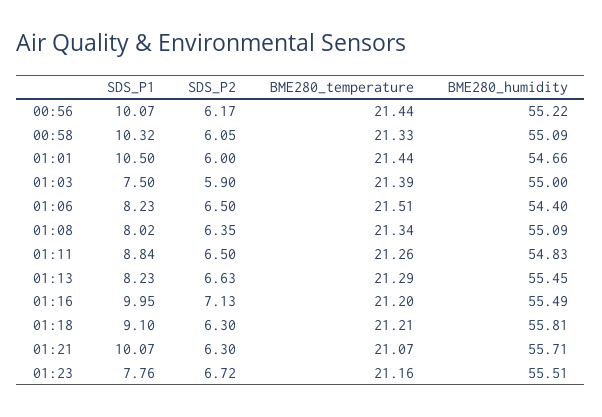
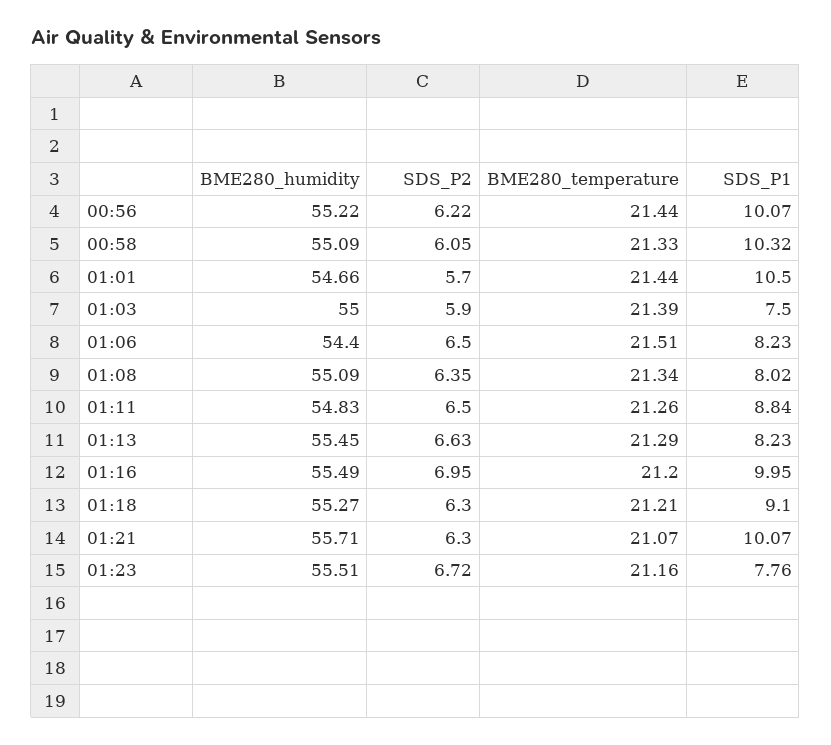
SDS_P2, 00:56: 6.17 -> 6.22
SDS_P2, 01:01: 6 -> 5.7
SDS_P2, 01:16: 7.13 -> 6.95
BME280_humidity, 01:18: 55.81 -> 55.27

